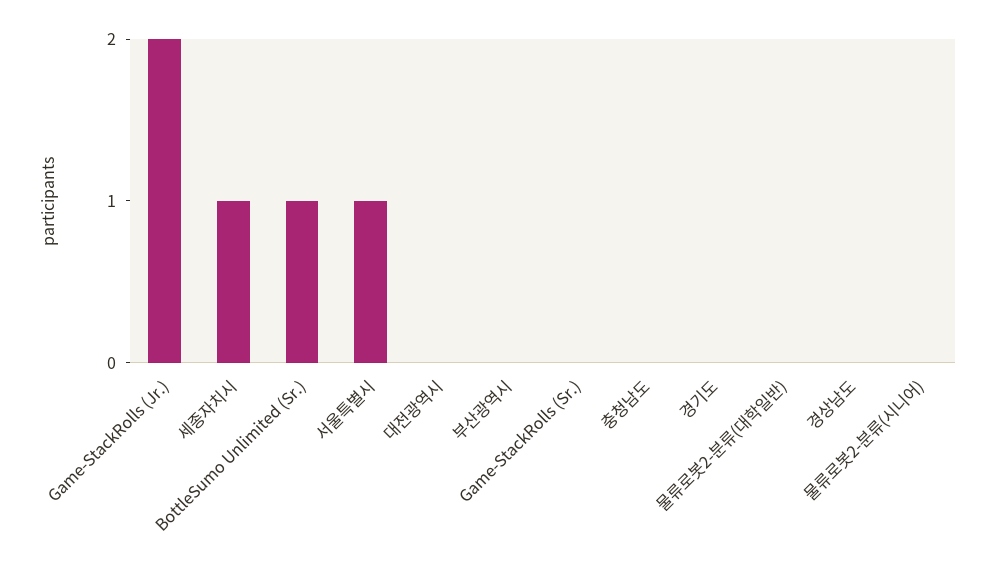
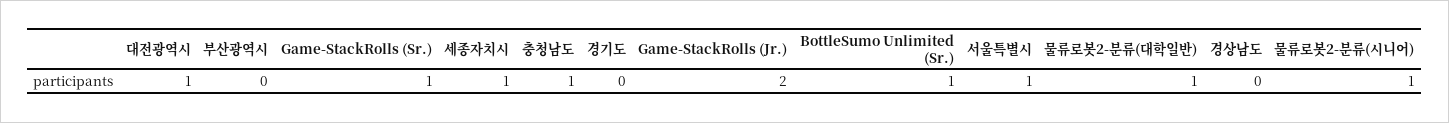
대전광역시: 0 -> 1
Game-StackRolls (Sr.): 0 -> 1
충청남도: 0 -> 1
물류로봇2-분류(대학일반): 0 -> 1
물류로봇2-분류(시니어): 0 -> 1

